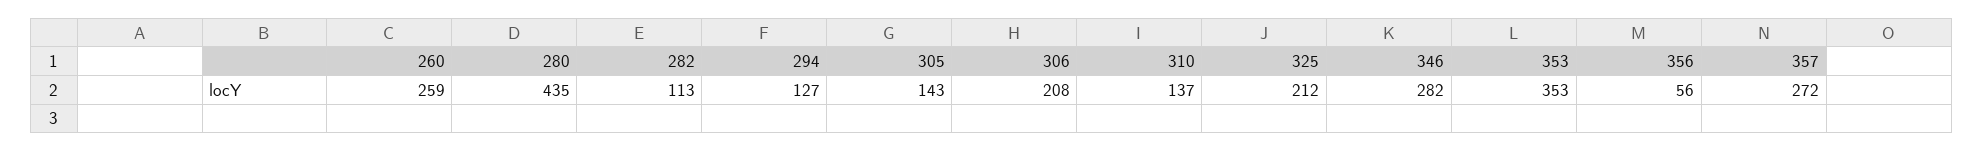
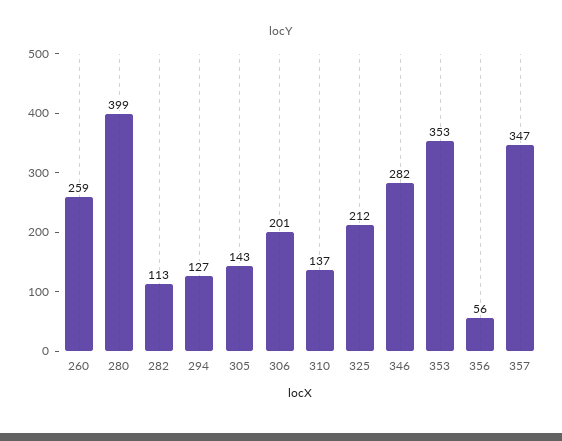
280: 435 -> 399
306: 208 -> 201
357: 272 -> 347

